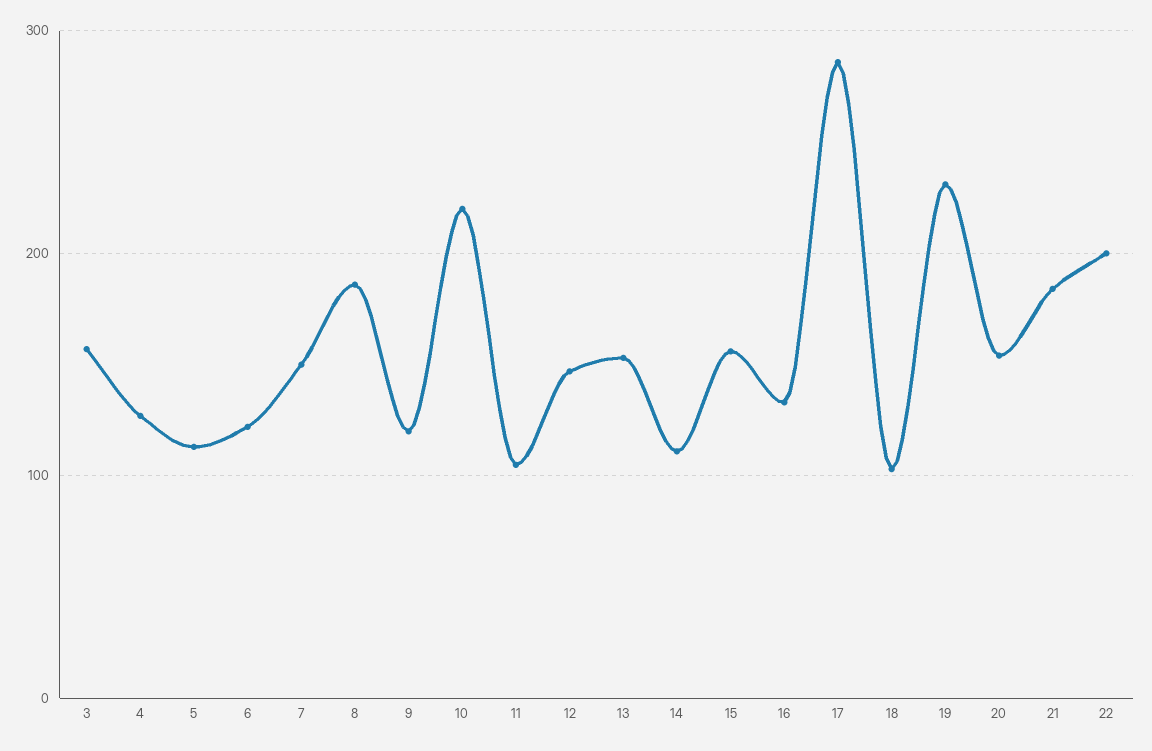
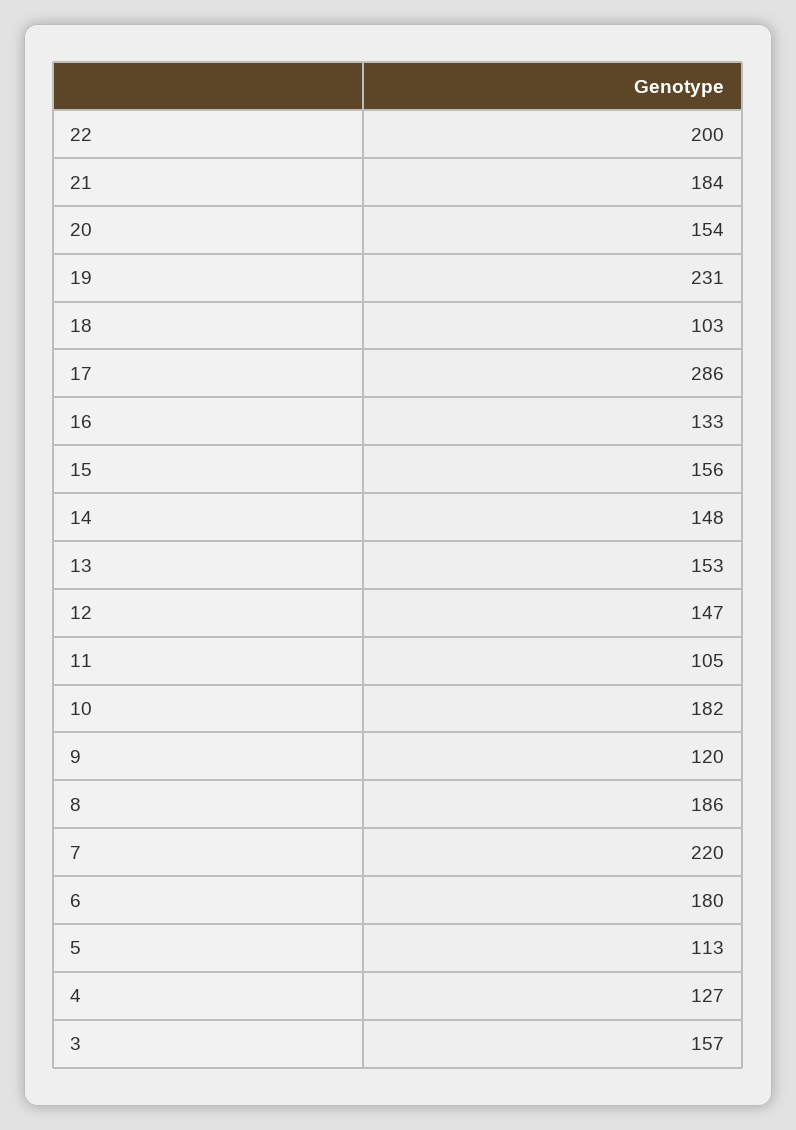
6: 120 -> 180
7: 150 -> 220
10: 220 -> 182
14: 110 -> 148

